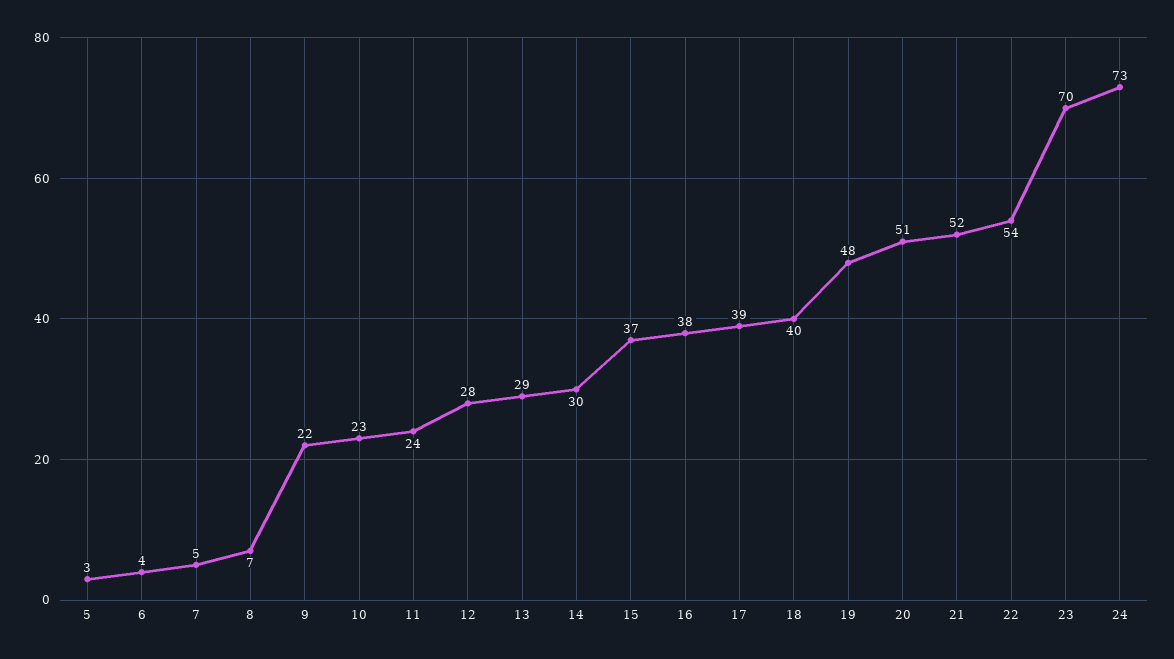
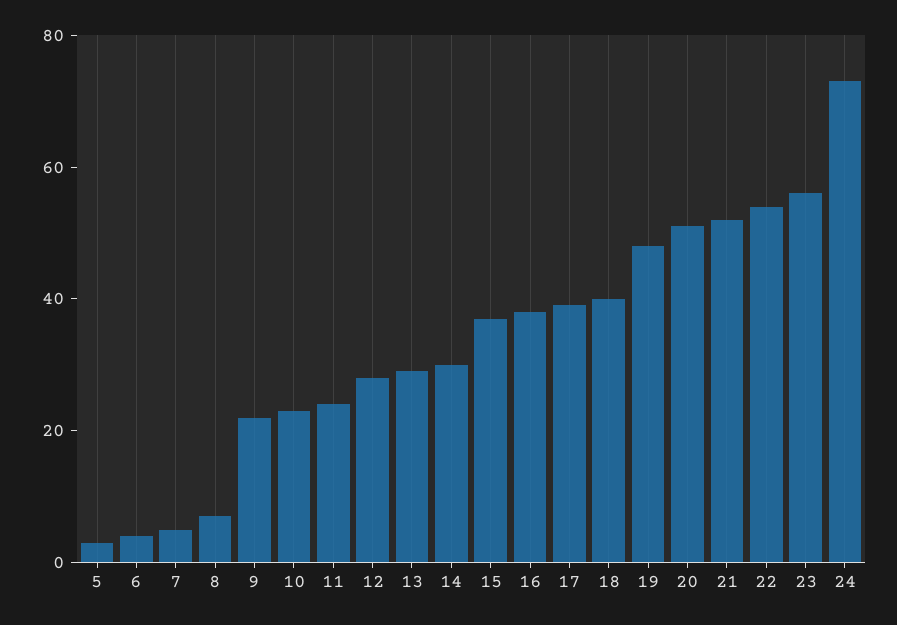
23: 70 -> 55

